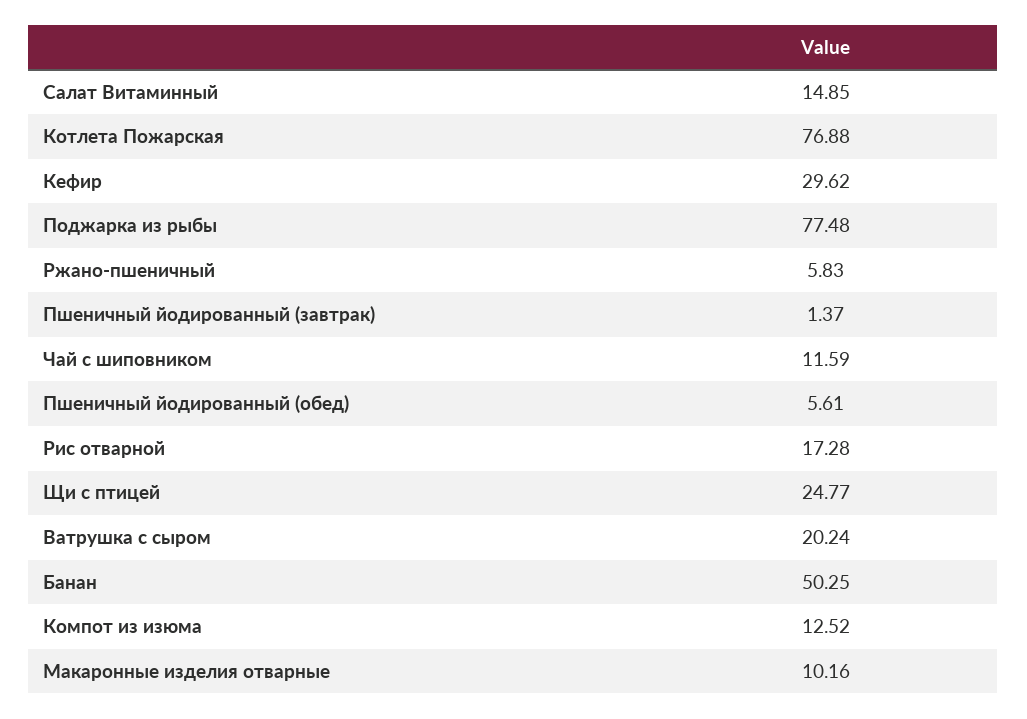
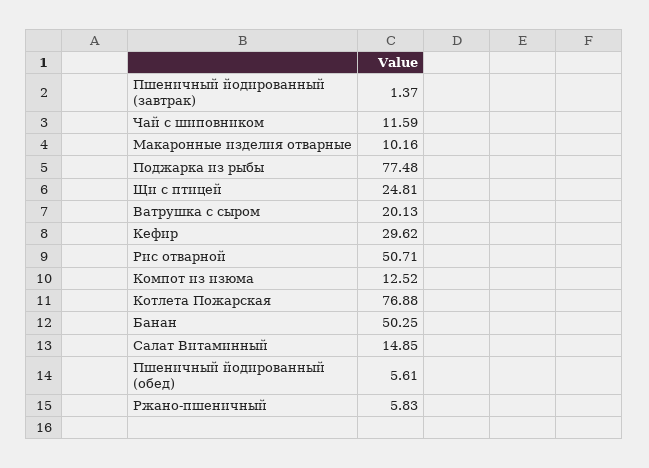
Рис отварной: 17.28 -> 50.71
Щи с птицей: 24.77 -> 24.81
Ватрушка с сыром: 20.24 -> 20.13

